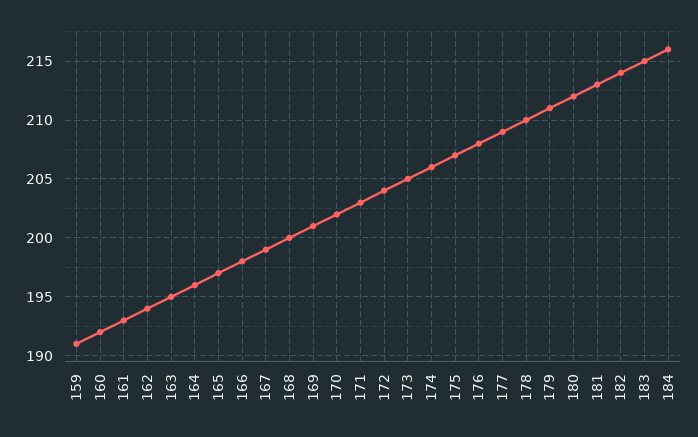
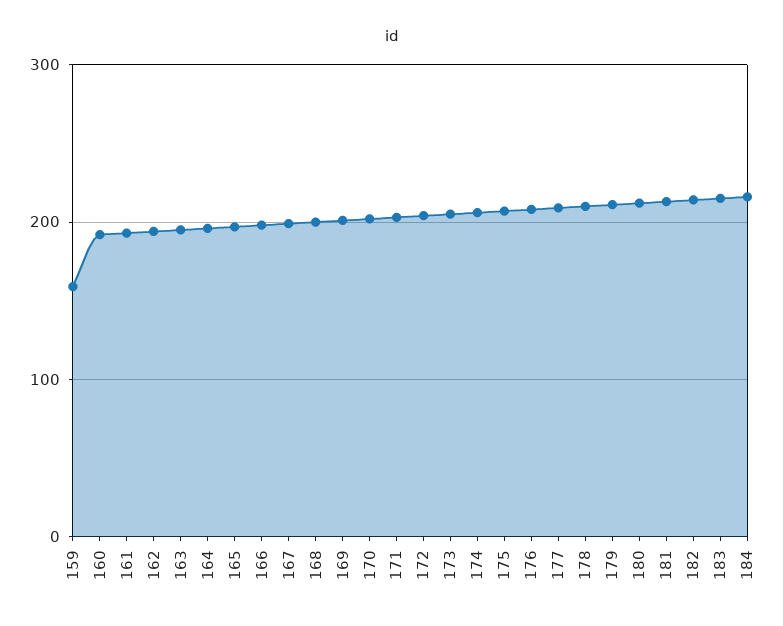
159: 191 -> 160

